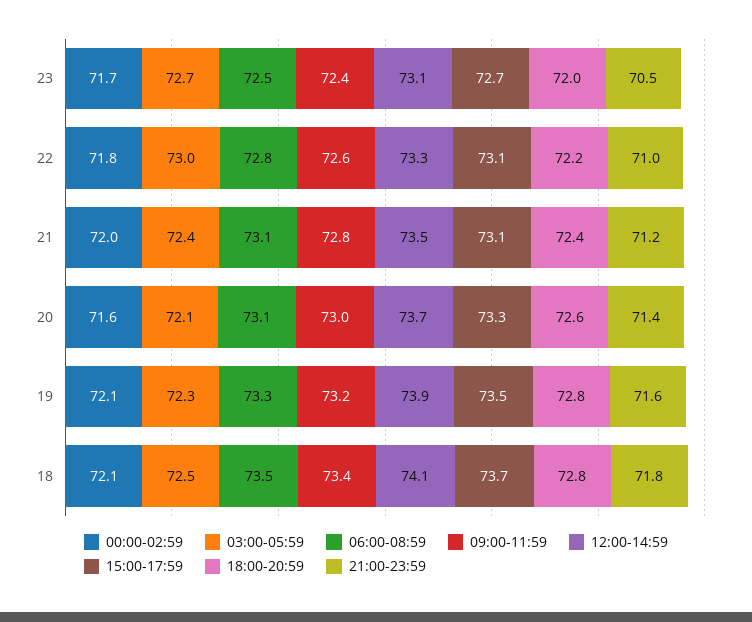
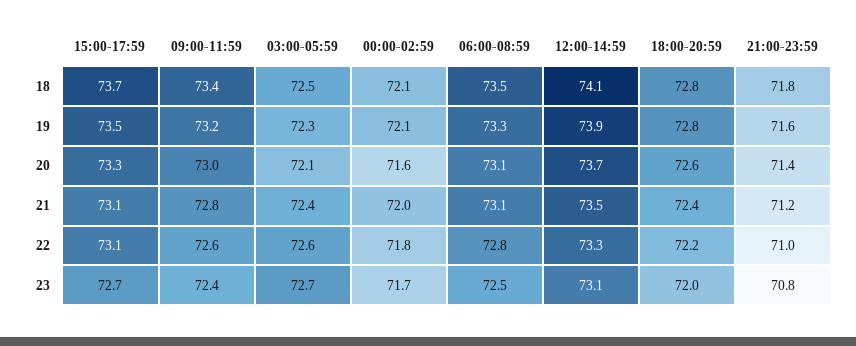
21:00-23:59, 23: 70.5 -> 70.8
03:00-05:59, 22: 73 -> 72.6

